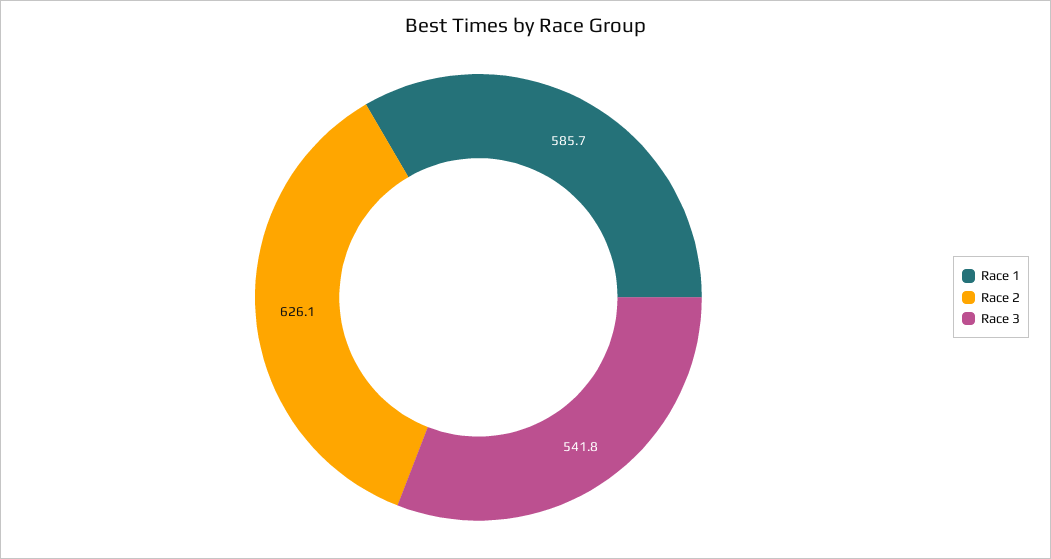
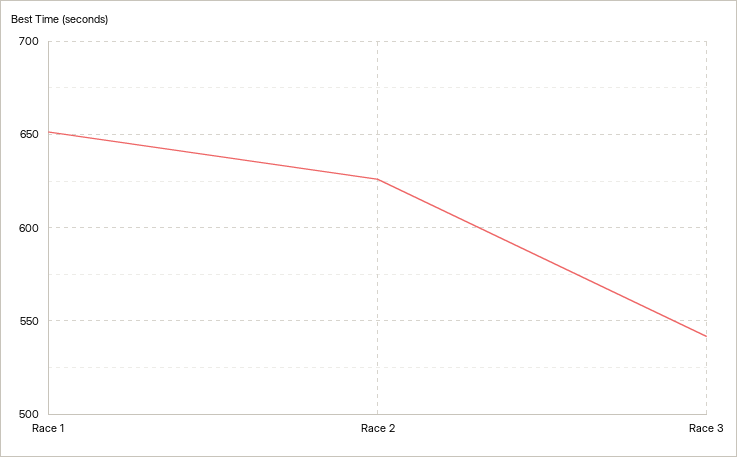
Race 1: 585.7 -> 650

